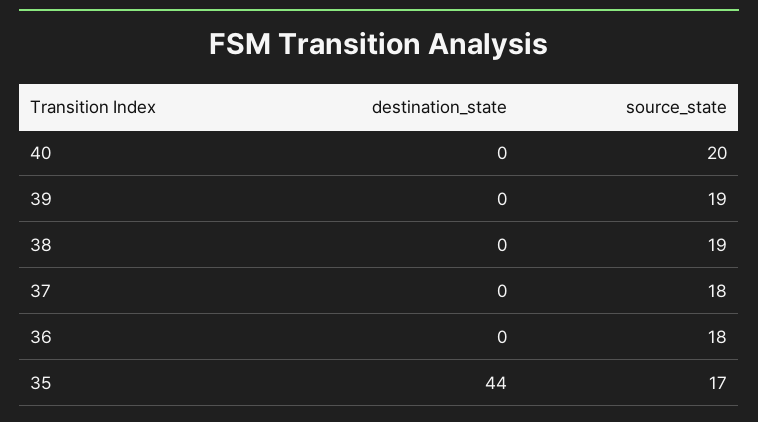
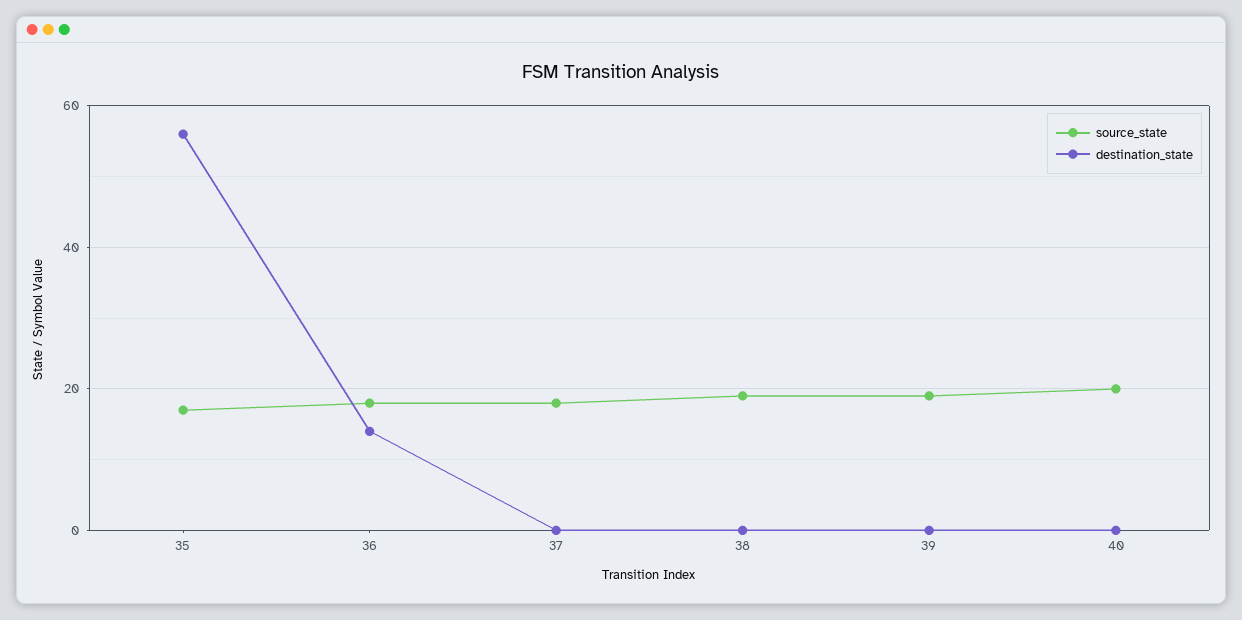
destination_state, 36: 0 -> 15
destination_state, 35: 44 -> 55

